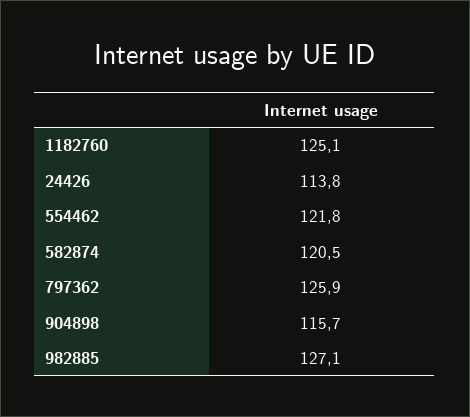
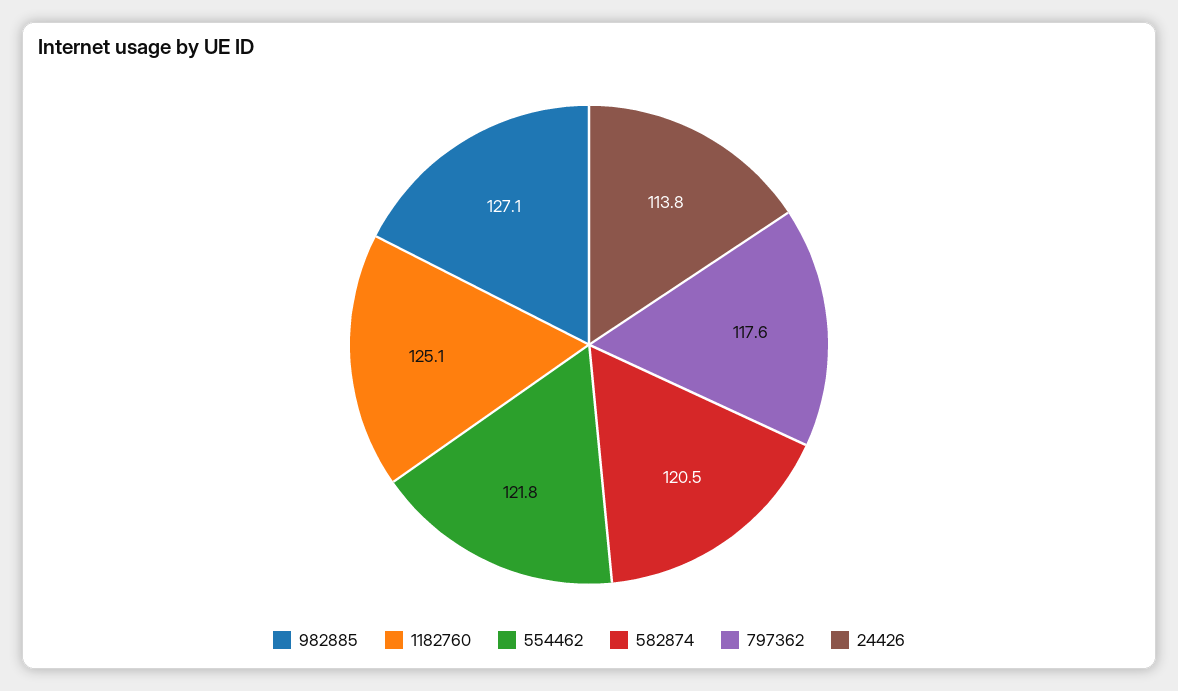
797362: 125.9 -> 117.6
904898: 115.7 -> none

